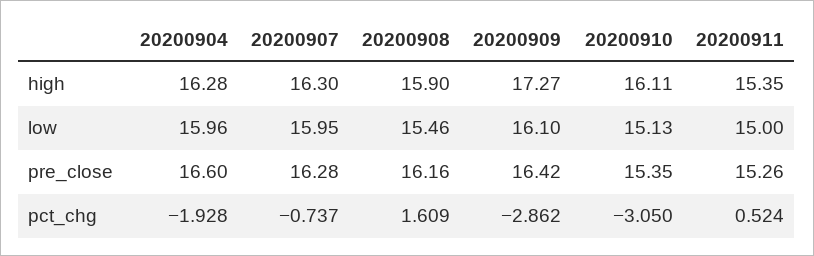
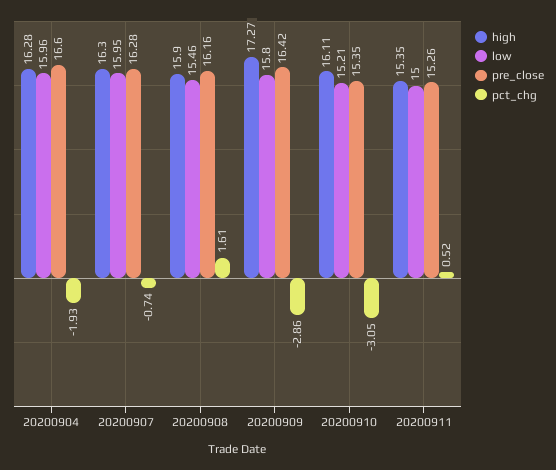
low, 20200909: 16.1 -> 15.8
low, 20200910: 15.13 -> 15.21

